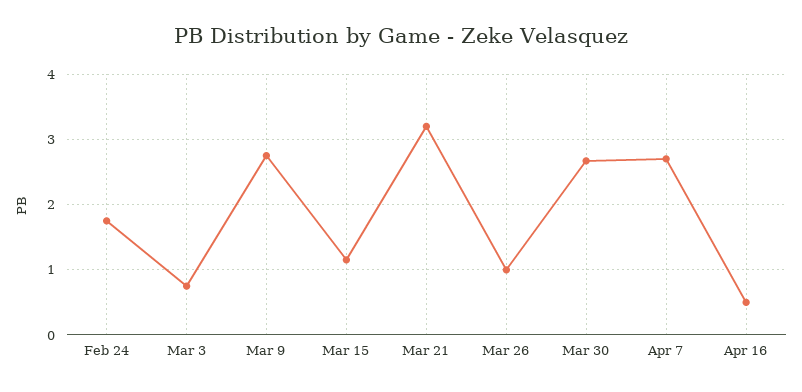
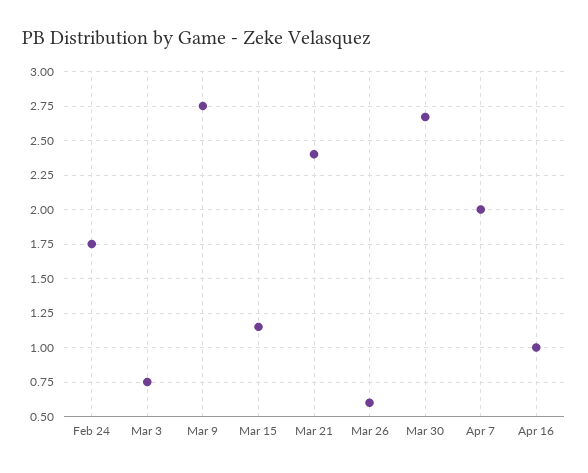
Mar 21: 3.2 -> 2.4
Mar 26: 1 -> 0.6
Apr 7: 2.7 -> 2
Apr 16: 0.5 -> 1

